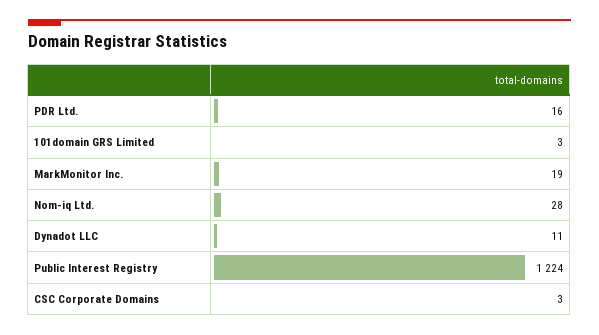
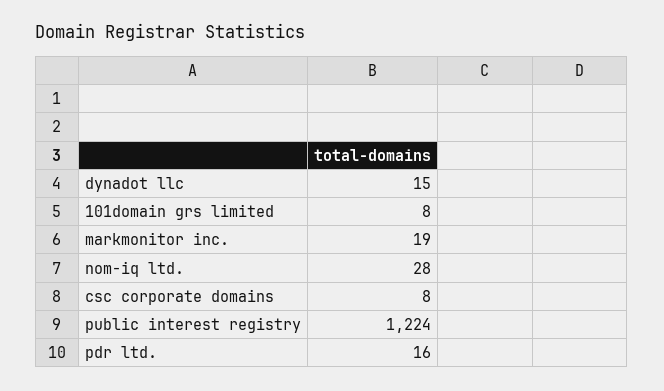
101domain GRS Limited: 3 -> 8
Dynadot LLC: 11 -> 15
CSC Corporate Domains: 3 -> 8

